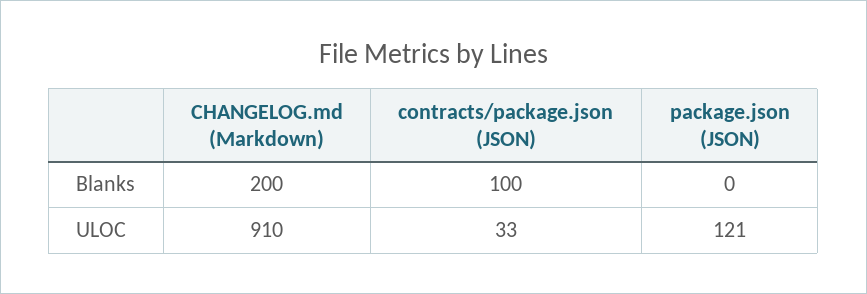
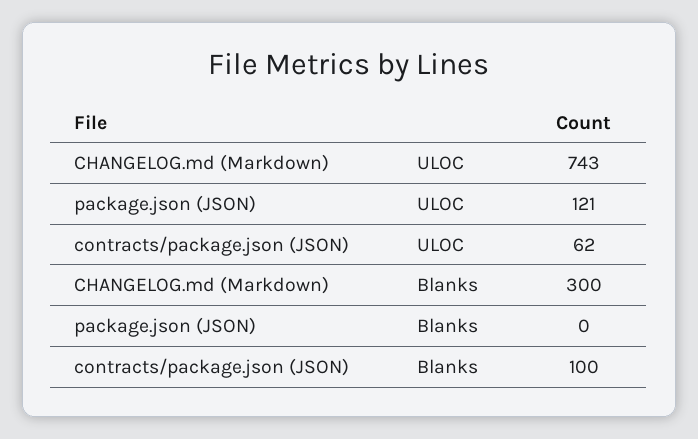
CHANGELOG.md (Markdown), Blanks: 200 -> 300
CHANGELOG.md (Markdown), ULOC: 910 -> 743
contracts/package.json (JSON), ULOC: 33 -> 62

